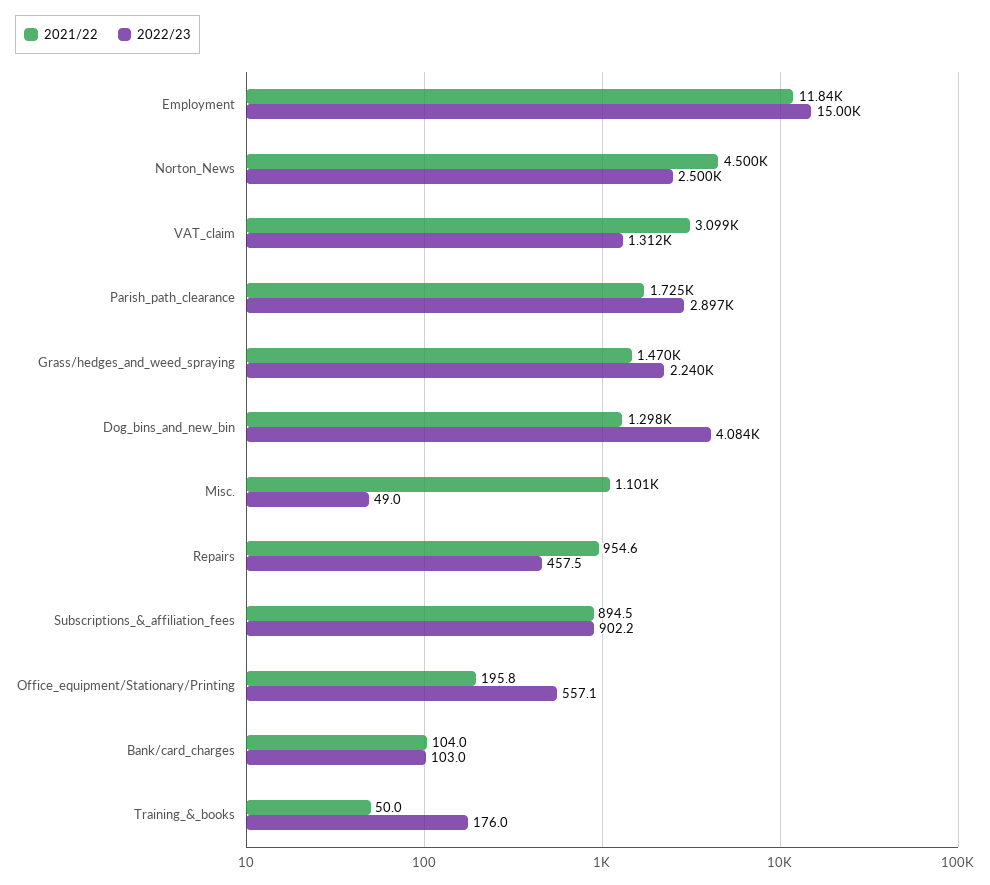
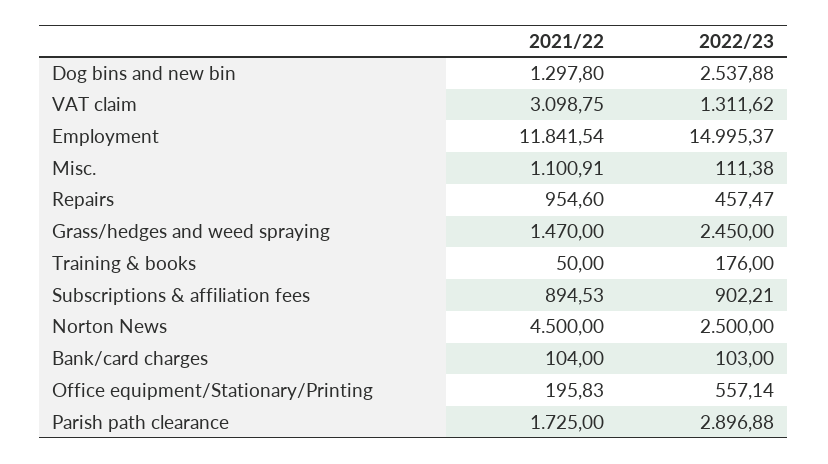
2022/23, Grass/hedges_and_weed_spraying: 2240 -> 2450
2022/23, Dog_bins_and_new_bin: 4084 -> 2537.88
2022/23, Misc.: 49 -> 111.38

